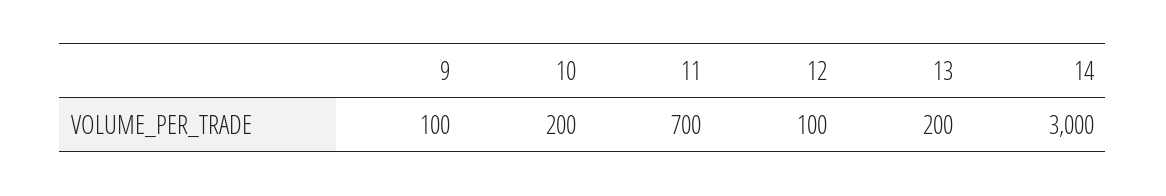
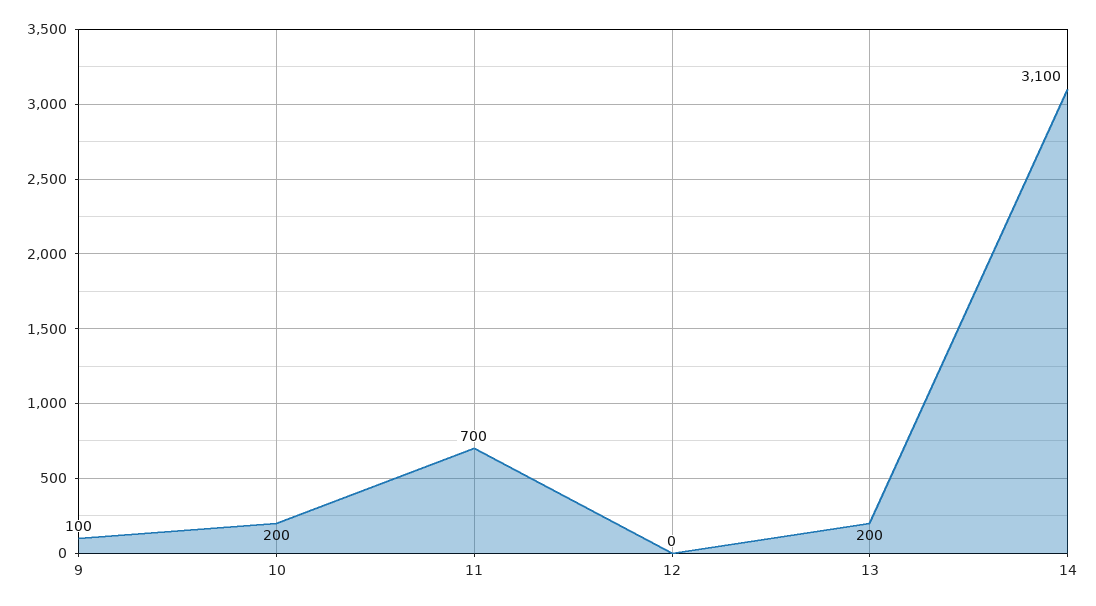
12: 100 -> 0
14: 3000 -> 3100

